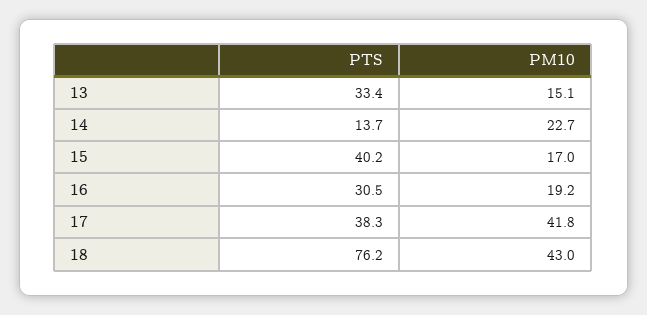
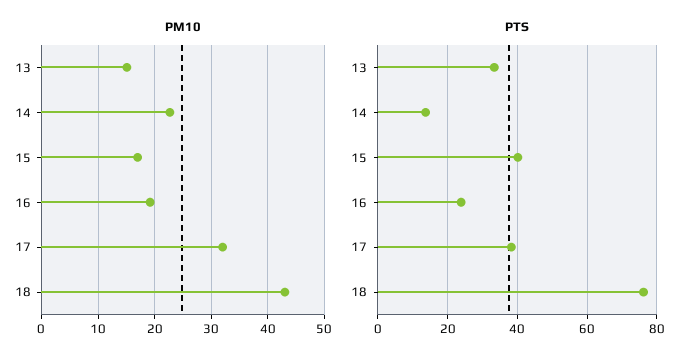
PTS, 16: 30.5 -> 24
PM10, 17: 41.8 -> 32

